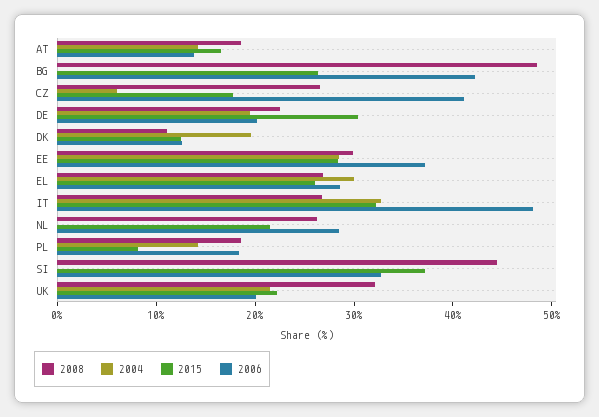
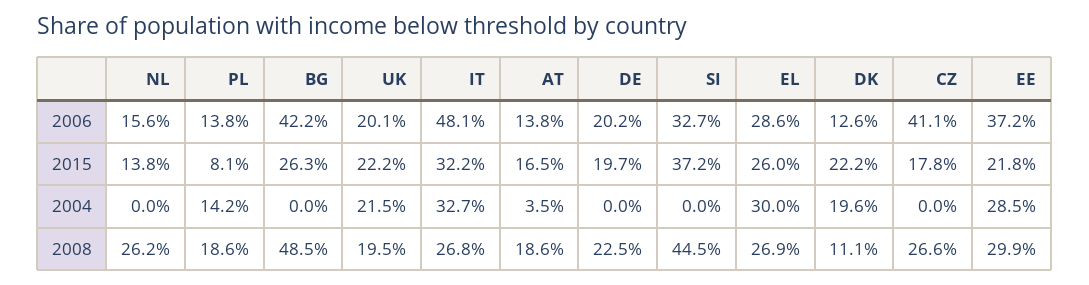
2004, AT: 14 -> 3.5
2004, CZ: 6 -> 0
2004, DE: 20 -> 0
2015, DE: 30 -> 19.7
2015, DK: 12 -> 22.2
2015, EE: 28 -> 21.8
2015, NL: 22 -> 13.8
2006, NL: 28 -> 15.6
2006, PL: 18 -> 13.8
2008, UK: 32 -> 19.5

